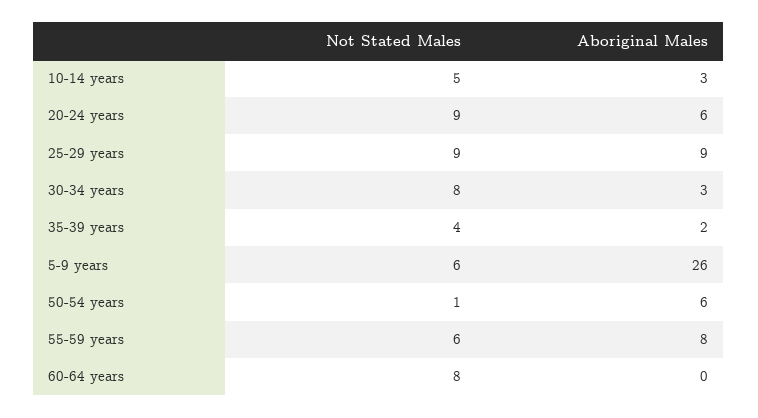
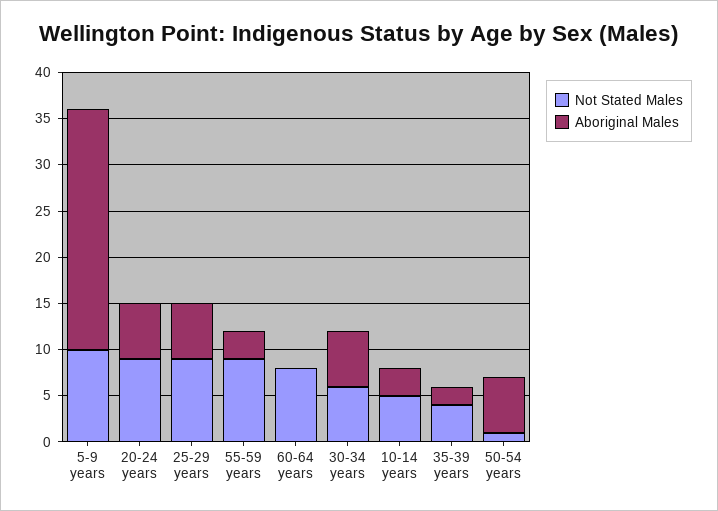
Aboriginal Males, 25-29 years: 9 -> 6
Not Stated Males, 30-34 years: 8 -> 6
Aboriginal Males, 30-34 years: 3 -> 6
Not Stated Males, 5-9 years: 6 -> 10
Not Stated Males, 55-59 years: 6 -> 9
Aboriginal Males, 55-59 years: 8 -> 3

